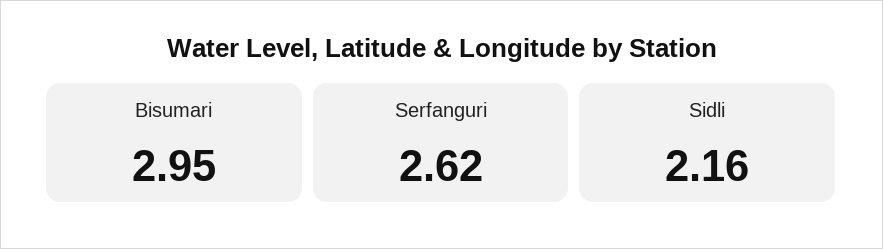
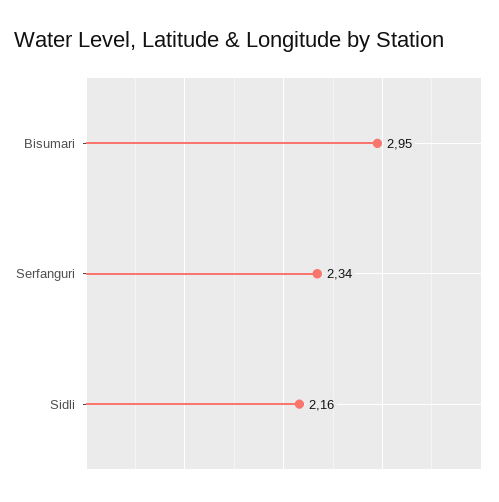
Serfanguri: 2.62 -> 2.34

